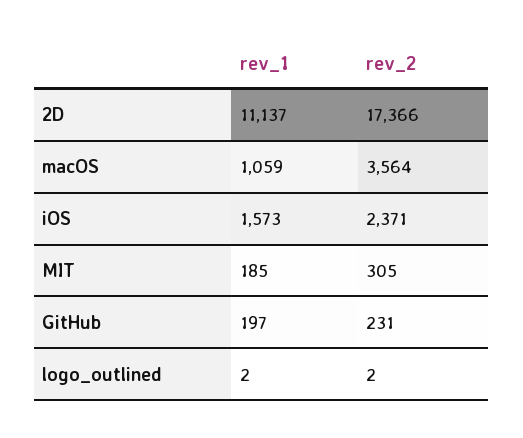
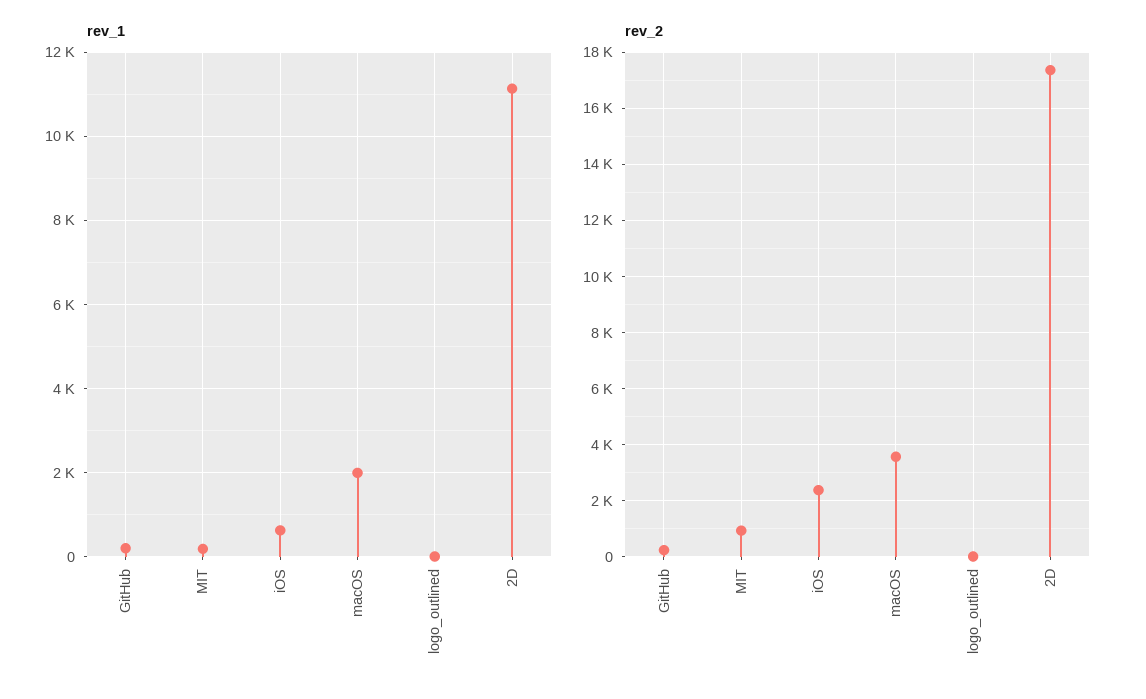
rev_1, macOS: 1059 -> 2000
rev_1, iOS: 1573 -> 600
rev_2, MIT: 305 -> 1000

